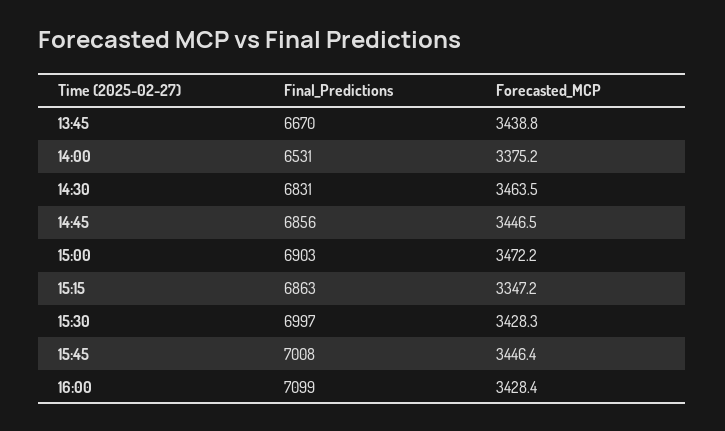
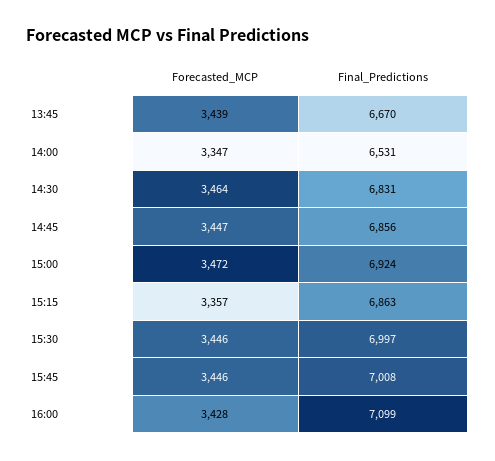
Forecasted_MCP, 14:00: 3375.2 -> 3347
Final_Predictions, 15:00: 6903 -> 6924
Forecasted_MCP, 15:15: 3347.2 -> 3357
Forecasted_MCP, 15:30: 3428.3 -> 3446

